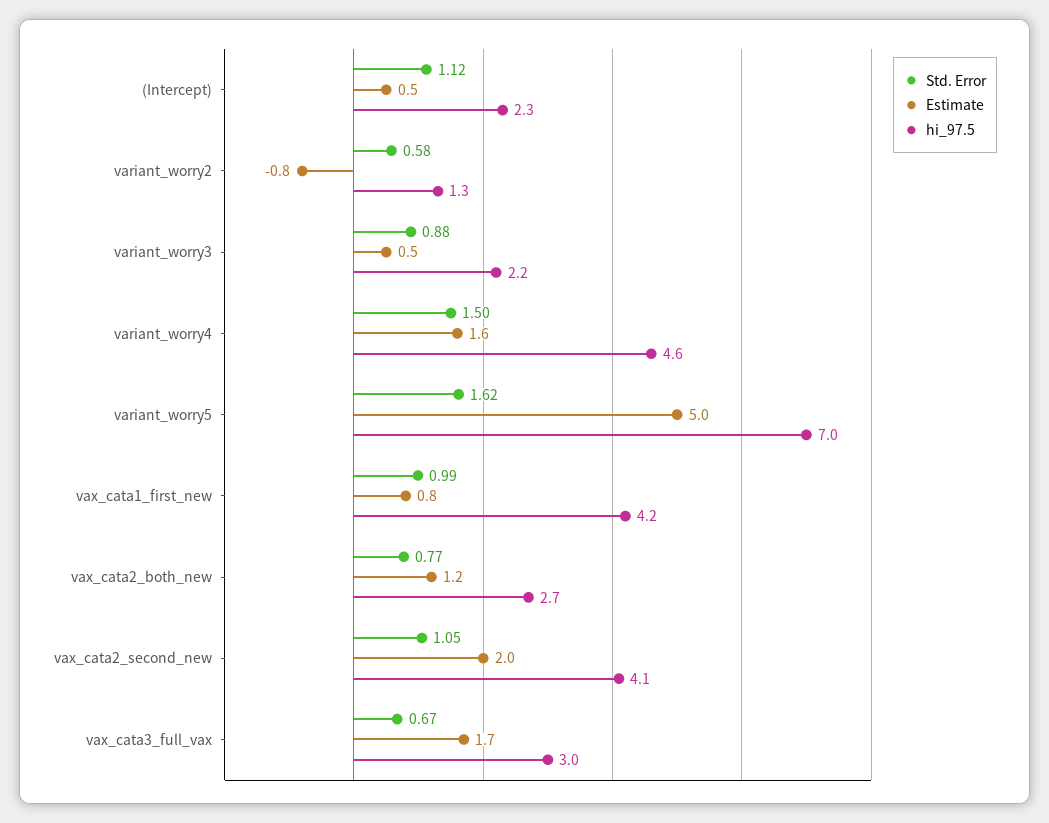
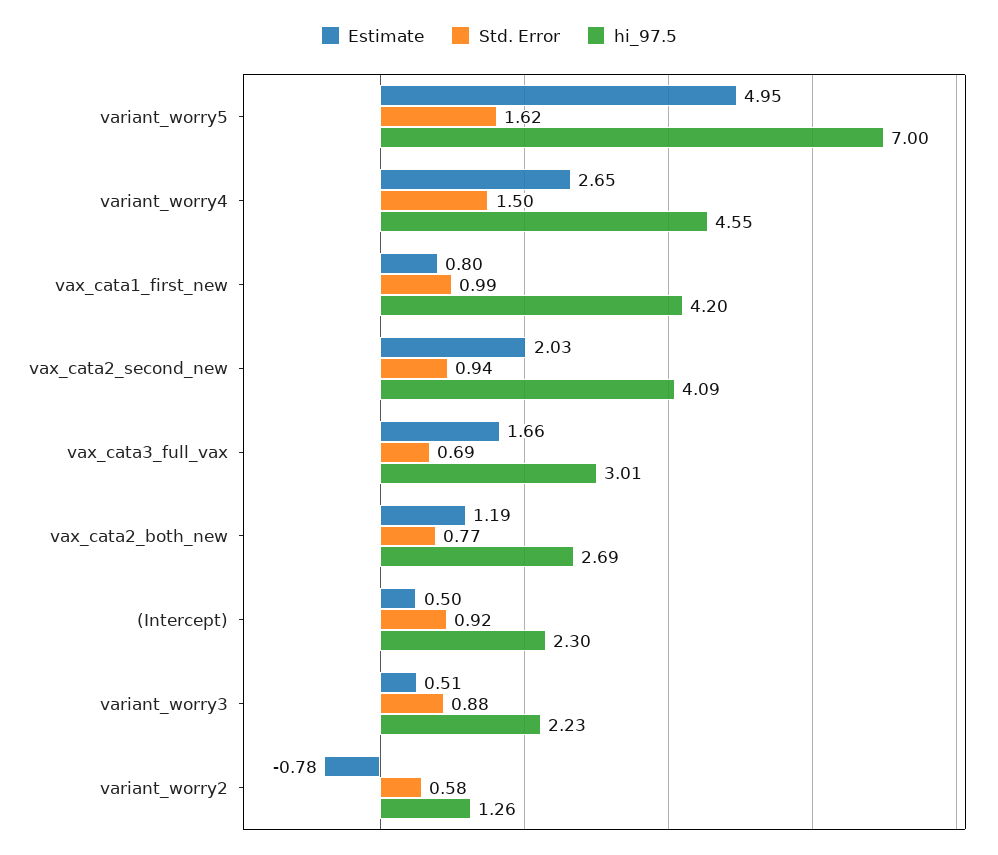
Std. Error, (Intercept): 1.12 -> 0.92
Estimate, variant_worry4: 1.6 -> 2.65
Std. Error, vax_cata2_second_new: 1.05 -> 0.94
Std. Error, vax_cata3_full_vax: 0.67 -> 0.69

